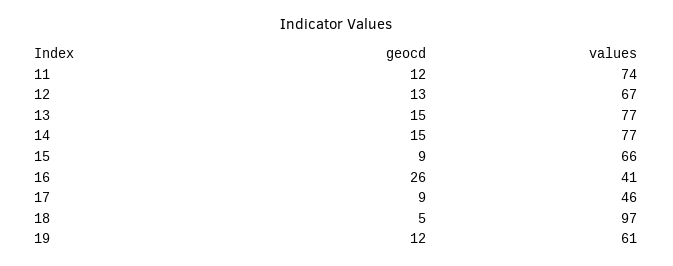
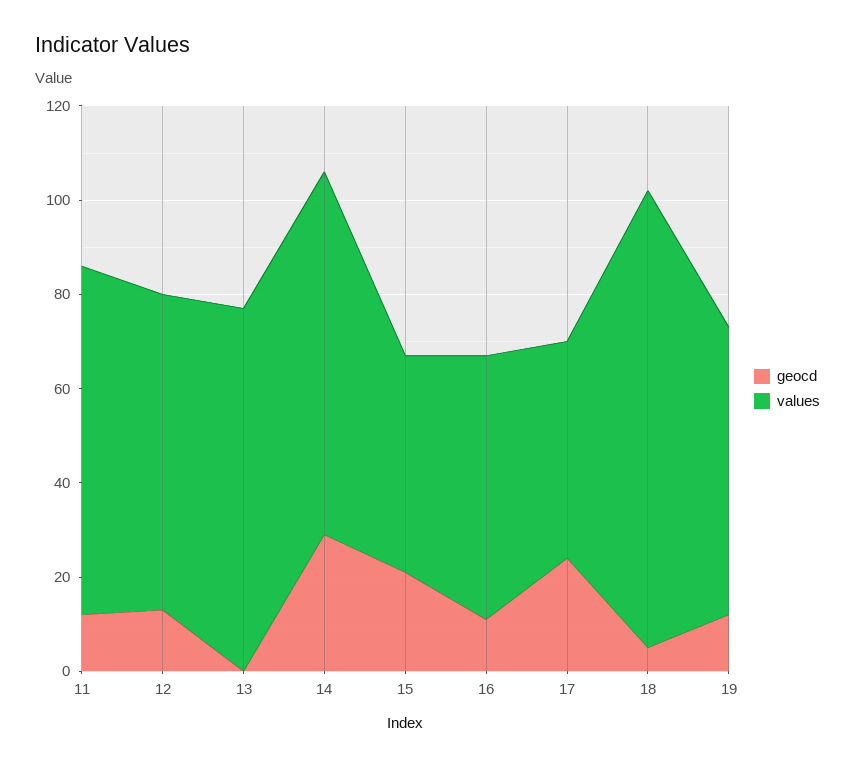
geocd, 13: 15 -> 0
geocd, 14: 15 -> 30
geocd, 15: 9 -> 20
values, 15: 66 -> 45
geocd, 16: 26 -> 10
values, 16: 41 -> 55
geocd, 17: 9 -> 25

